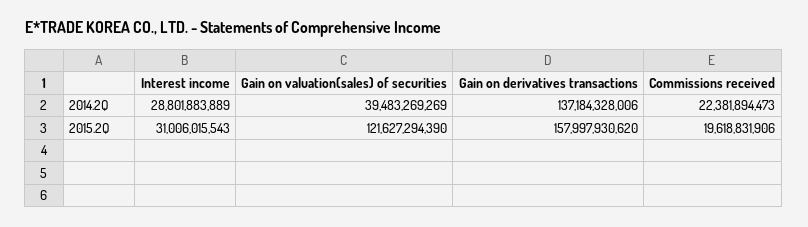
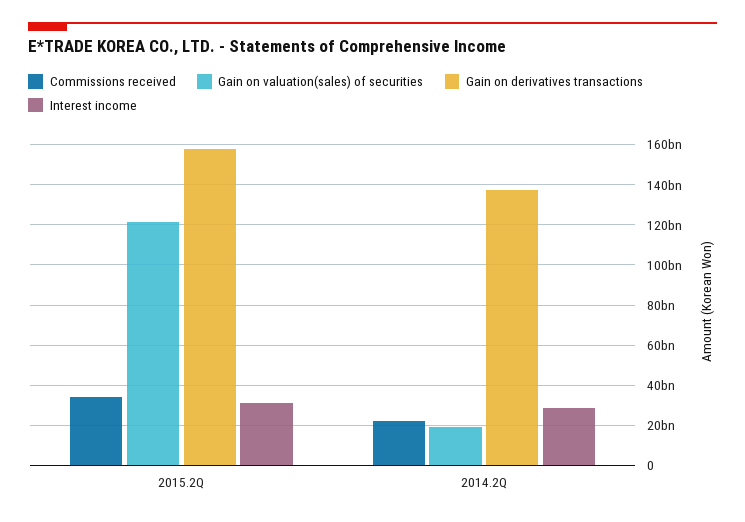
Gain on valuation(sales) of securities, 2014.2Q: 39483269269 -> 20000000000
Commissions received, 2015.2Q: 19618831906 -> 35000000000

